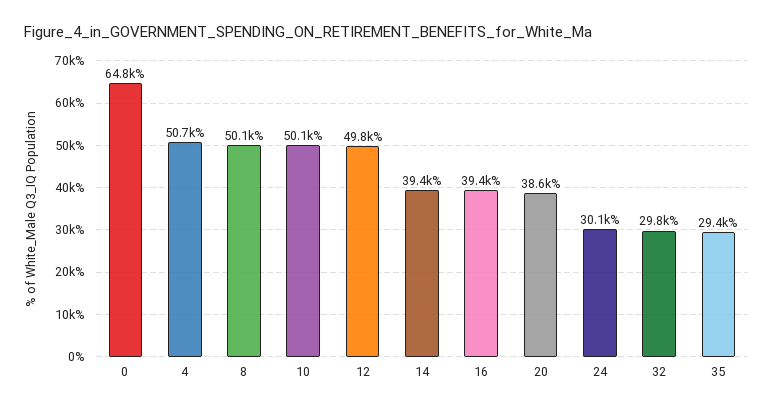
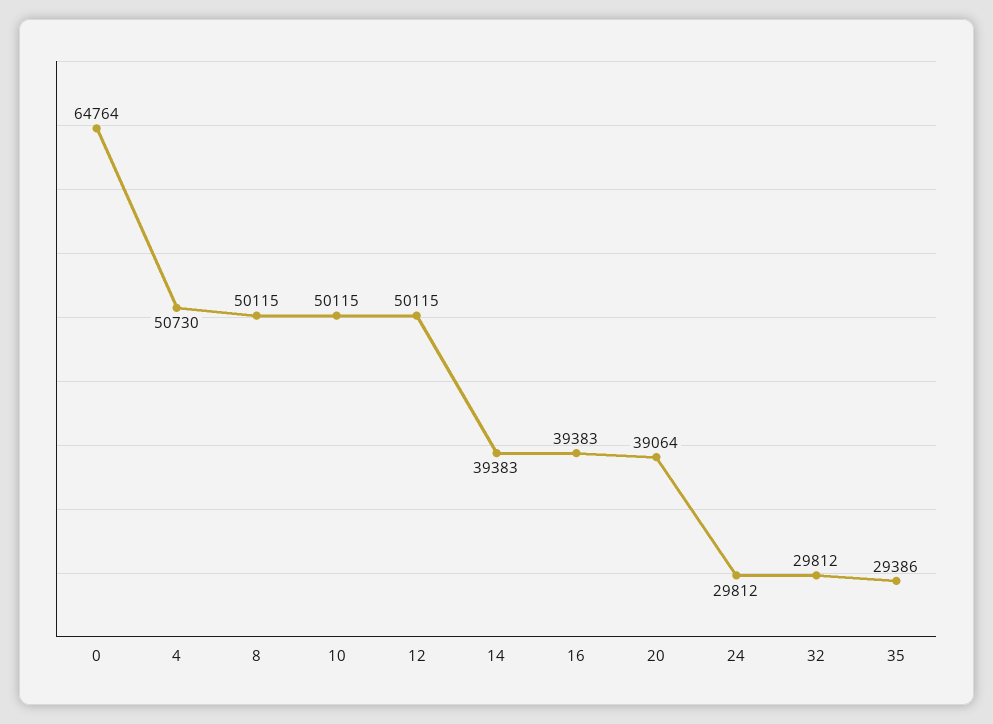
12: 49800 -> 50115
20: 38600 -> 39064
24: 30100 -> 29812

